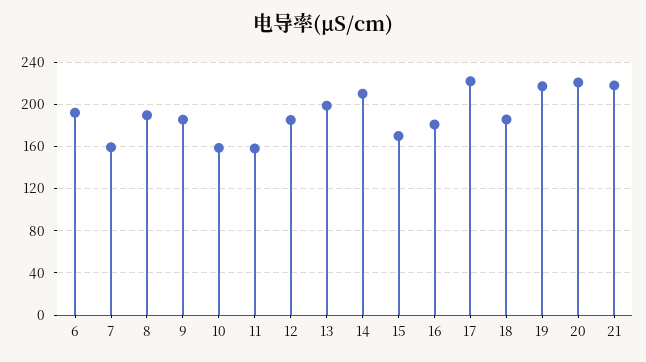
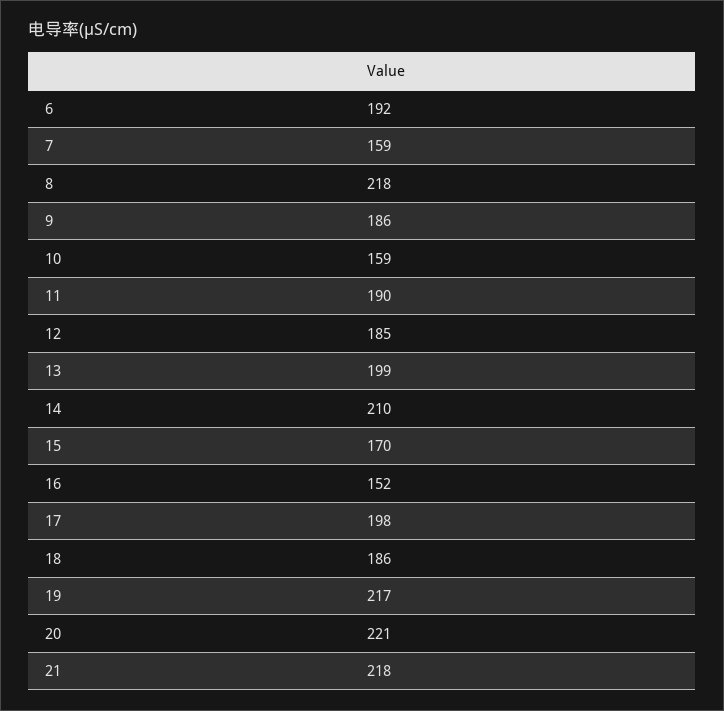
8: 190 -> 218
11: 160 -> 190
16: 180 -> 152
17: 220 -> 198

